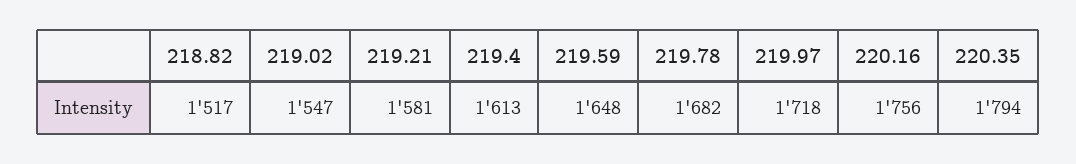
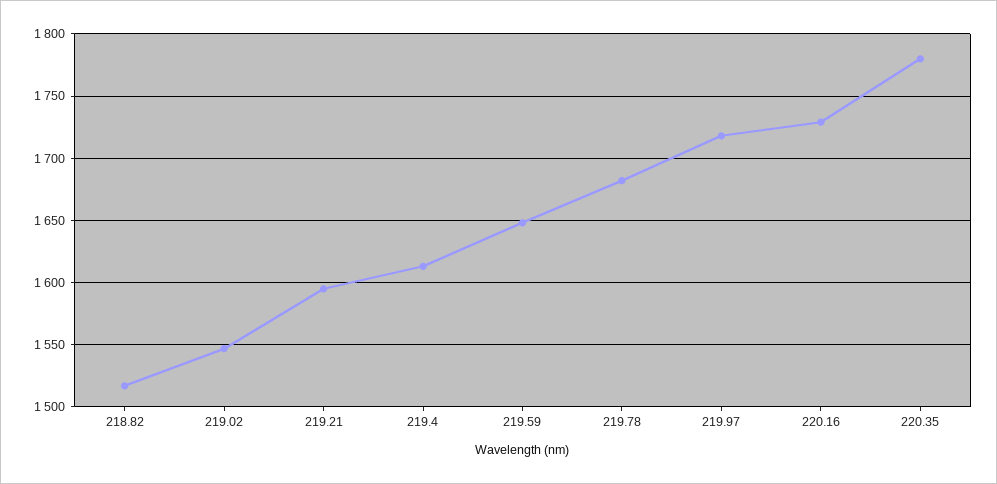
219.21: 1581 -> 1595
220.16: 1756 -> 1730
220.35: 1794 -> 1780

